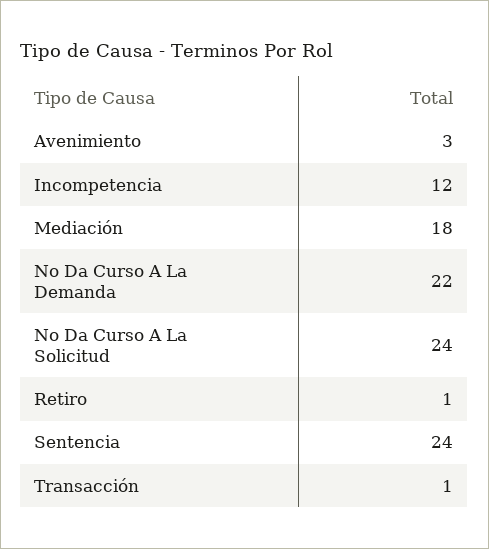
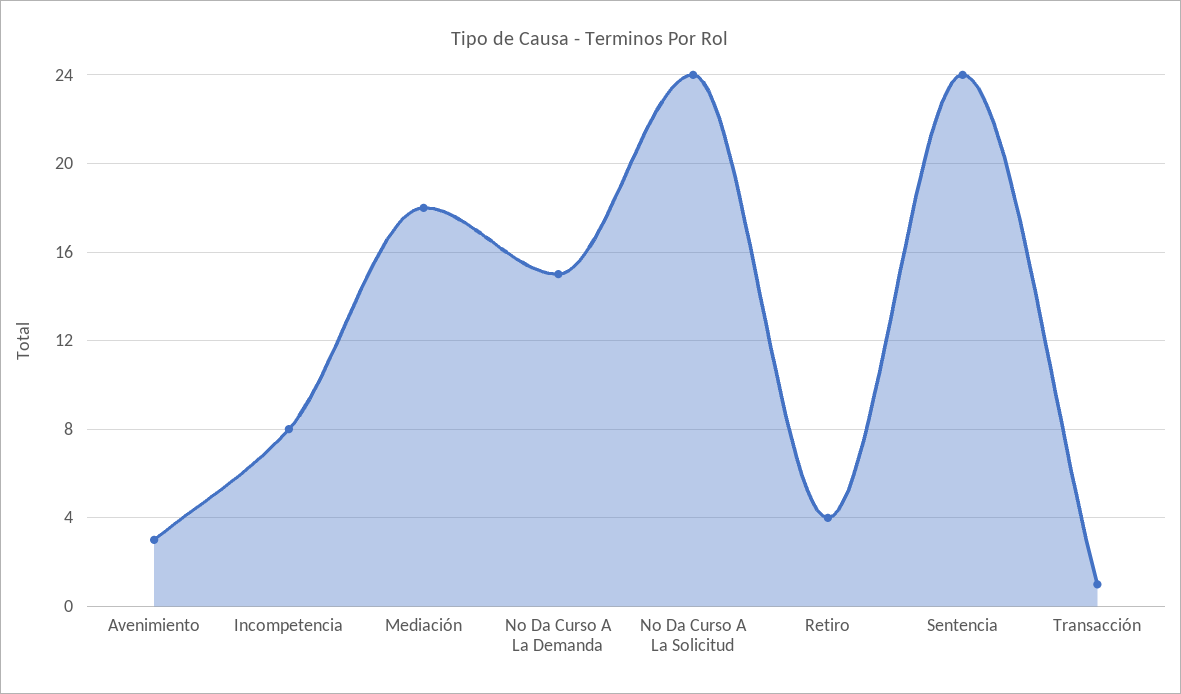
Incompetencia: 12 -> 8
No Da Curso A La Demanda: 22 -> 15
Retiro: 1 -> 4

